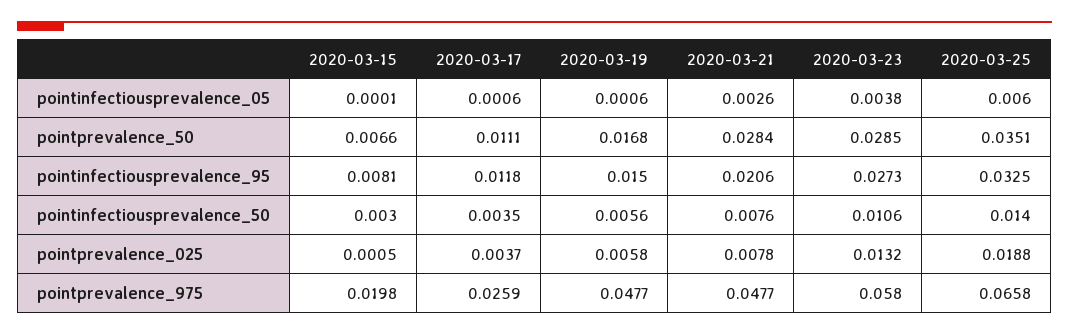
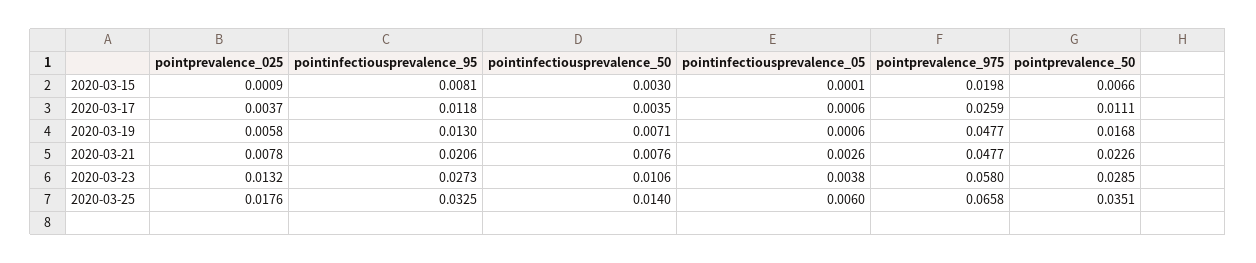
2020-03-21, pointprevalence_50: 0.0284 -> 0.0226
2020-03-19, pointinfectiousprevalence_95: 0.015 -> 0.013
2020-03-19, pointinfectiousprevalence_50: 0.0056 -> 0.0071
2020-03-15, pointprevalence_025: 0.0005 -> 0.0009
2020-03-25, pointprevalence_025: 0.0188 -> 0.0176

